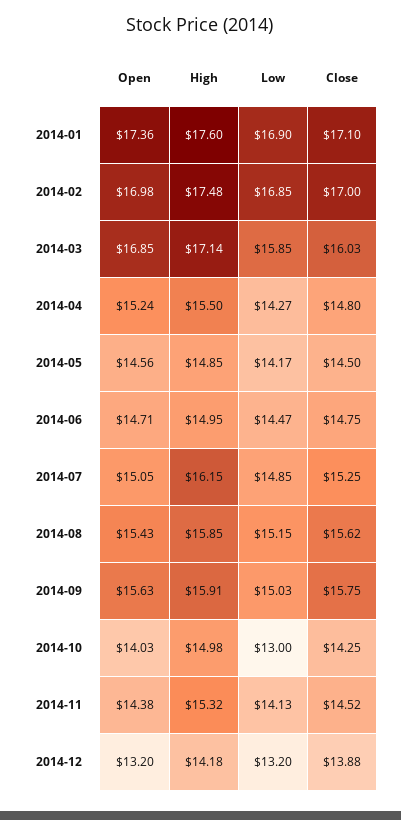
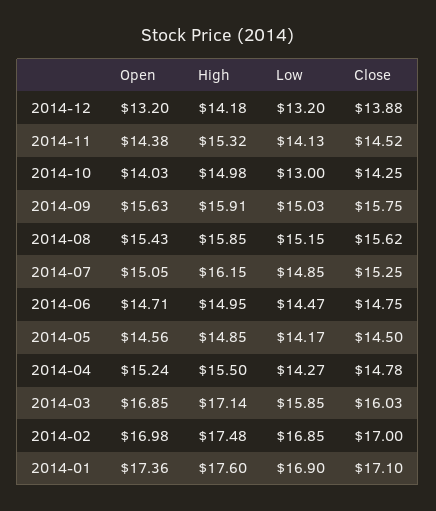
Close, 2014-04: 14.8 -> 14.78

